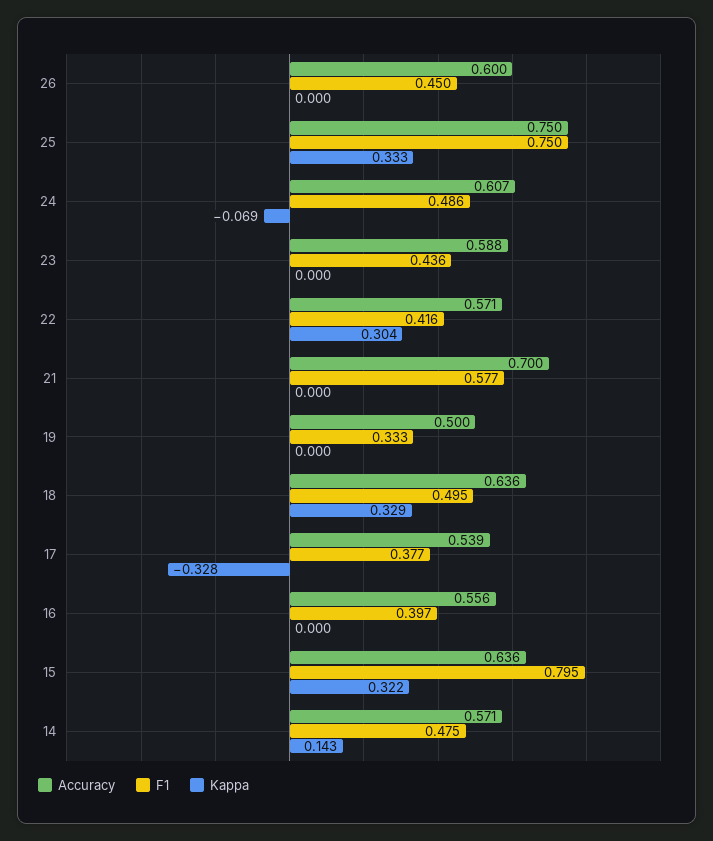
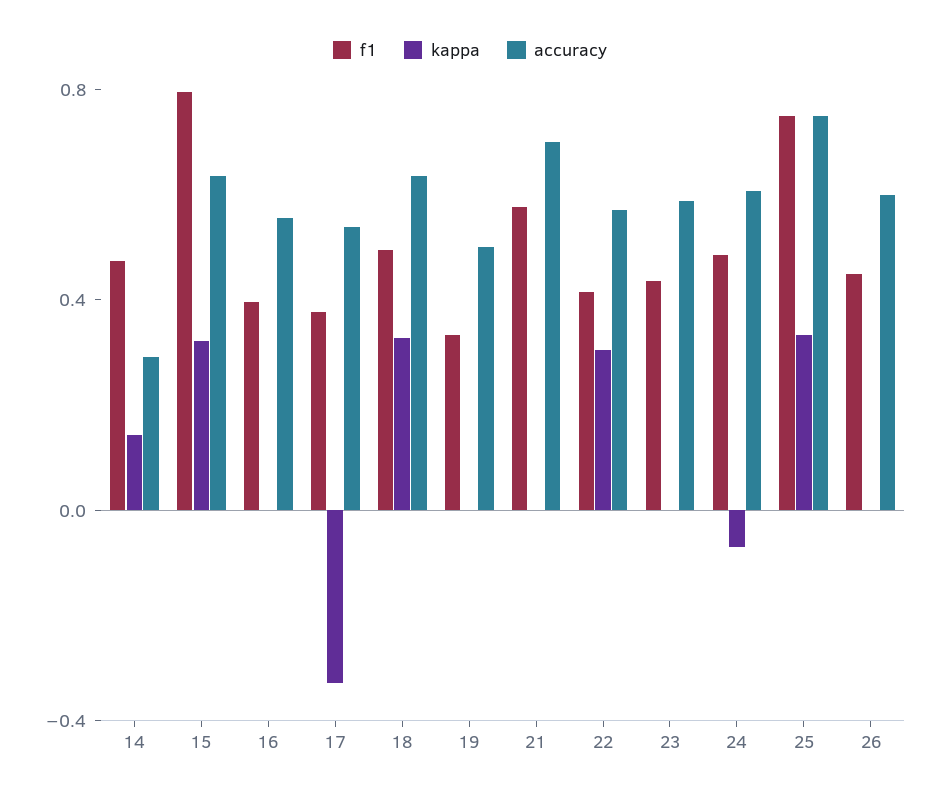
Accuracy, 14: 0.571 -> 0.3

